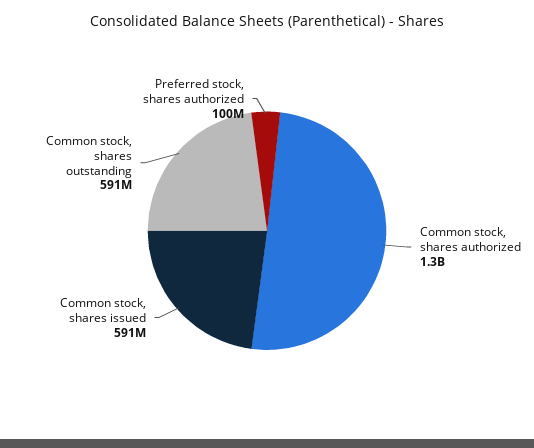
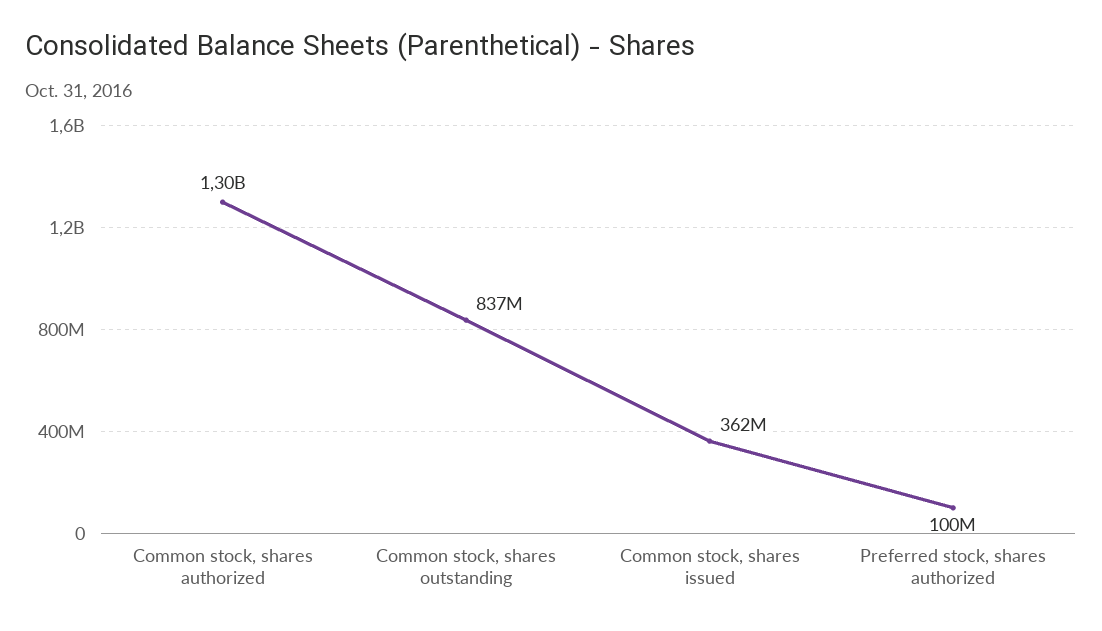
Common stock, shares issued: 591000000 -> 362000000
Common stock, shares outstanding: 591000000 -> 837000000

